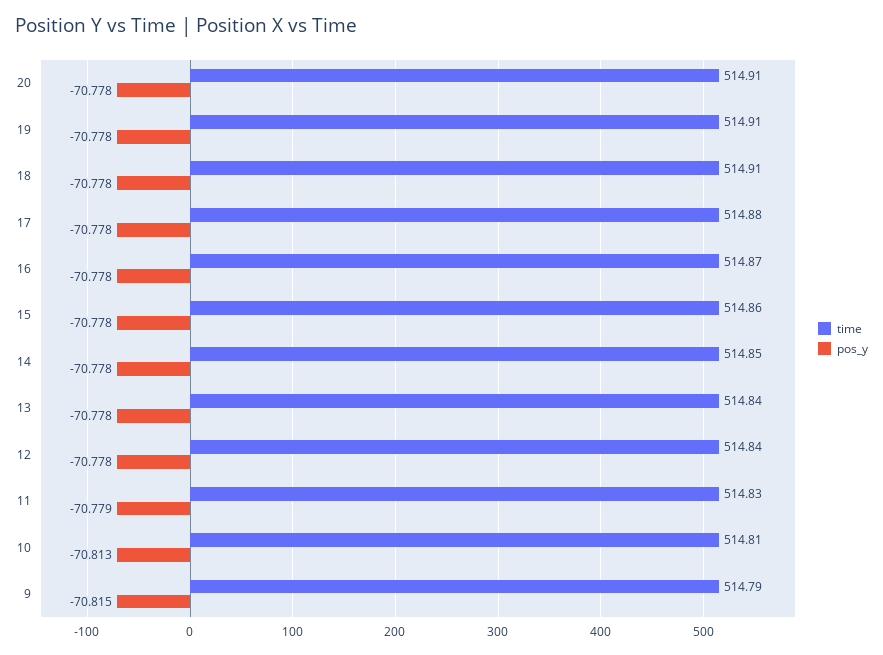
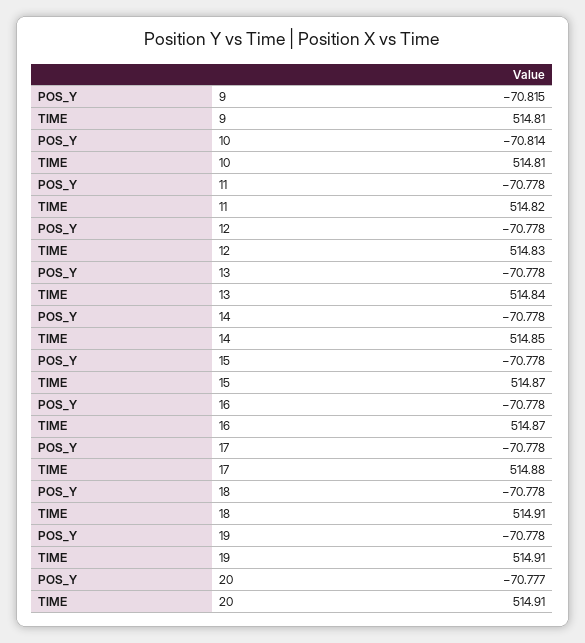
pos_y, 20: -70.778 -> -70.777
time, 15: 514.86 -> 514.87
time, 12: 514.84 -> 514.83
time, 11: 514.83 -> 514.82
pos_y, 11: -70.779 -> -70.778
pos_y, 10: -70.813 -> -70.814
time, 9: 514.79 -> 514.81

